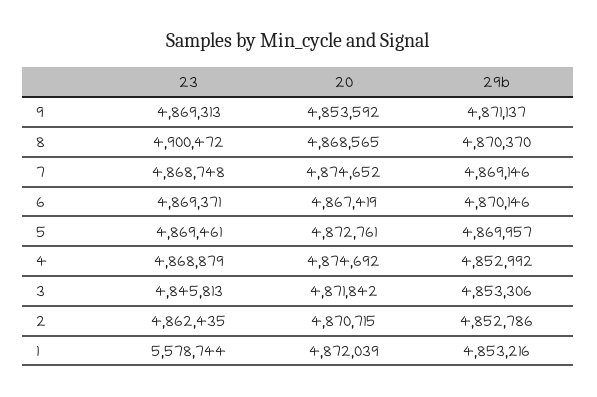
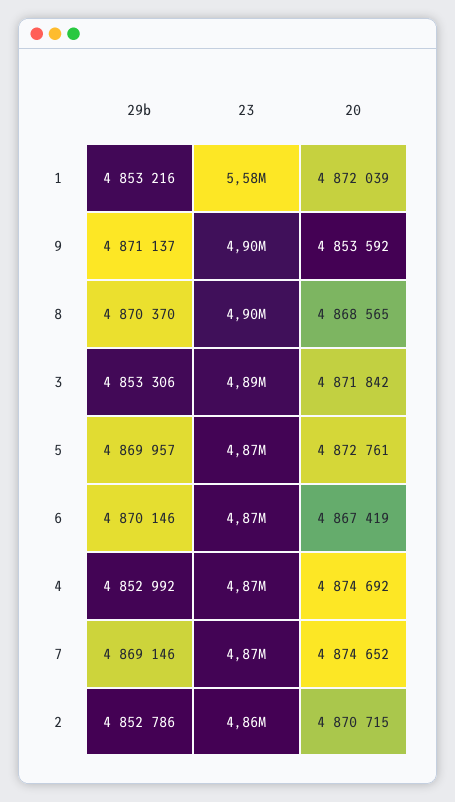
23, 9: 4869313 -> 4900000
23, 3: 4845813 -> 4890000

